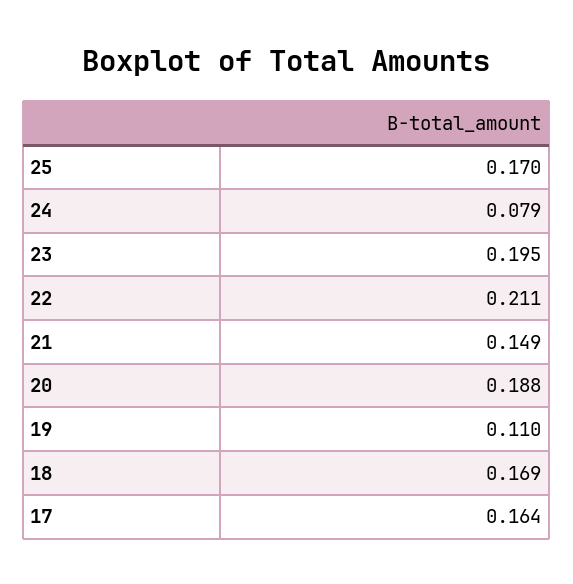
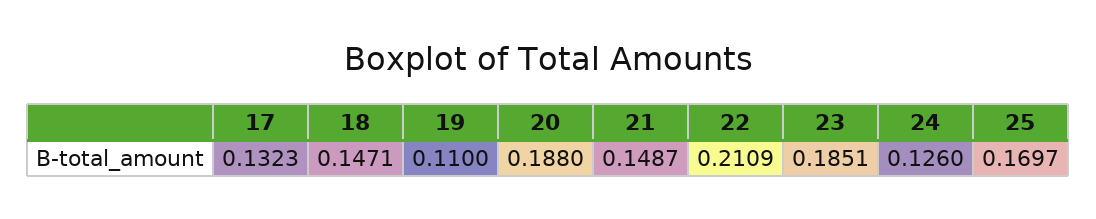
24: 0.079 -> 0.126
23: 0.195 -> 0.1851
18: 0.169 -> 0.1471
17: 0.164 -> 0.1323

